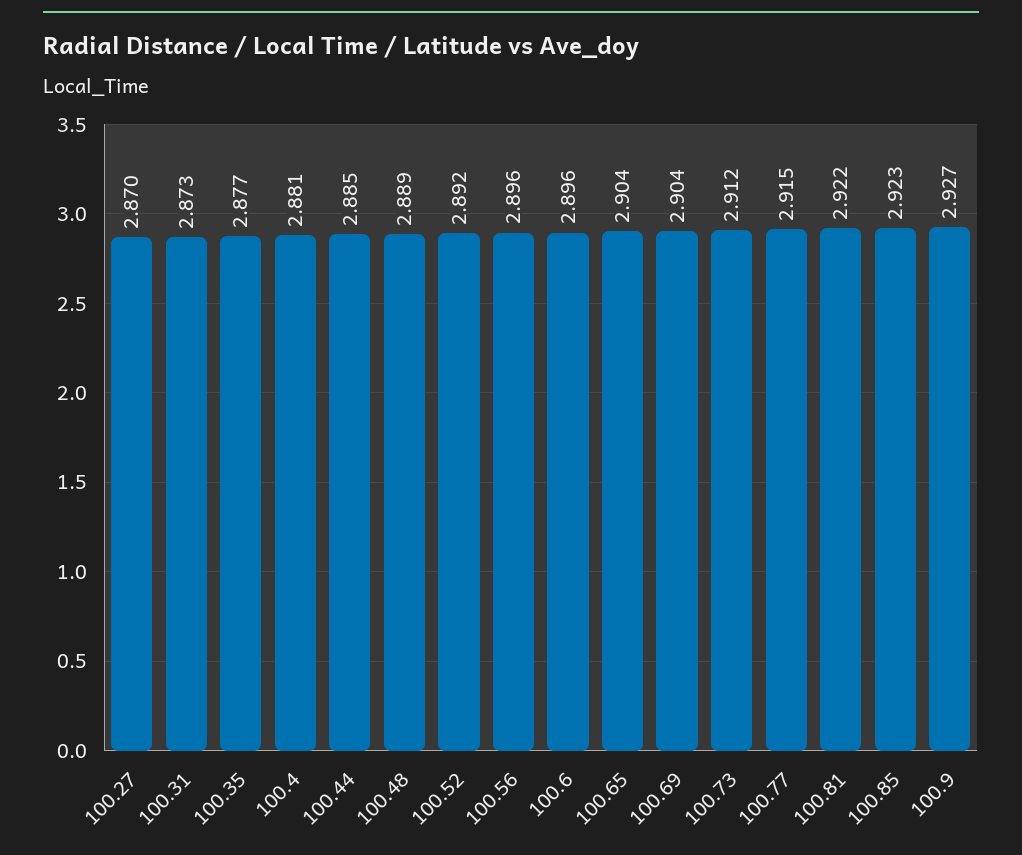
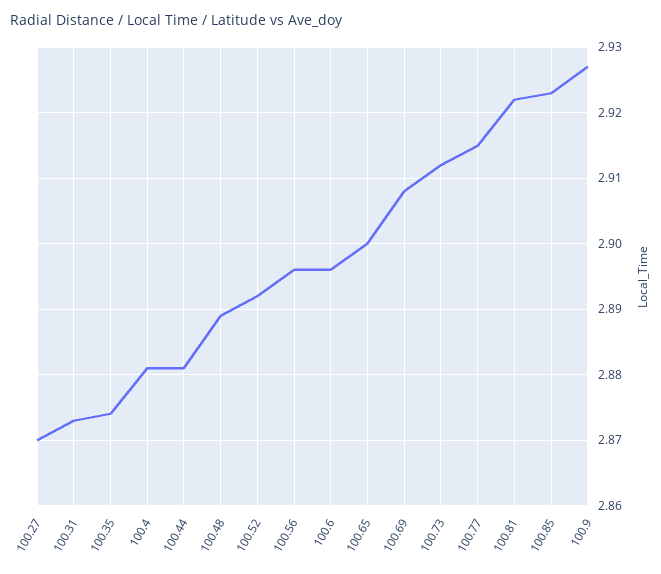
100.35: 2.877 -> 2.874
100.44: 2.885 -> 2.881
100.65: 2.904 -> 2.9
100.69: 2.904 -> 2.908

